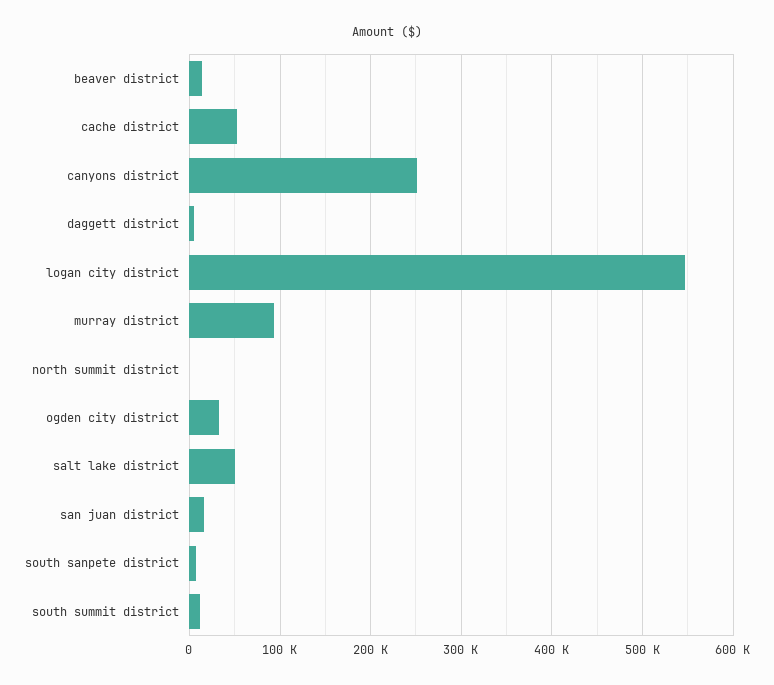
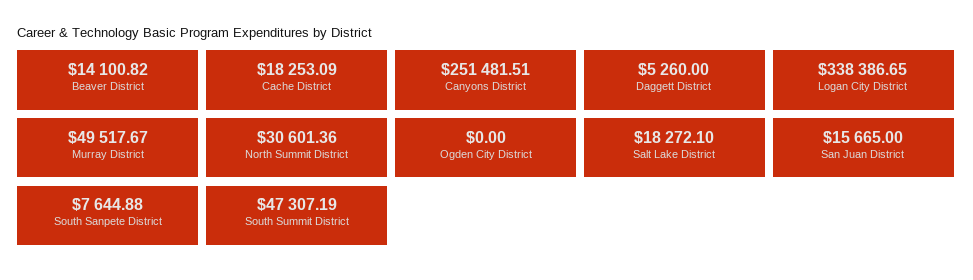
cache district: 50000 -> 18253.09
logan city district: 550000 -> 338386.65
murray district: 90000 -> 49517.67
north summit district: 0 -> 30601.36
ogden city district: 30000 -> 0
salt lake district: 50000 -> 18272.1
south summit district: 10000 -> 47307.19

